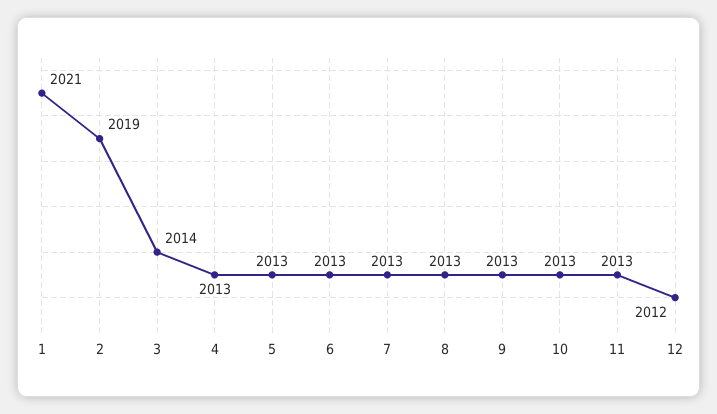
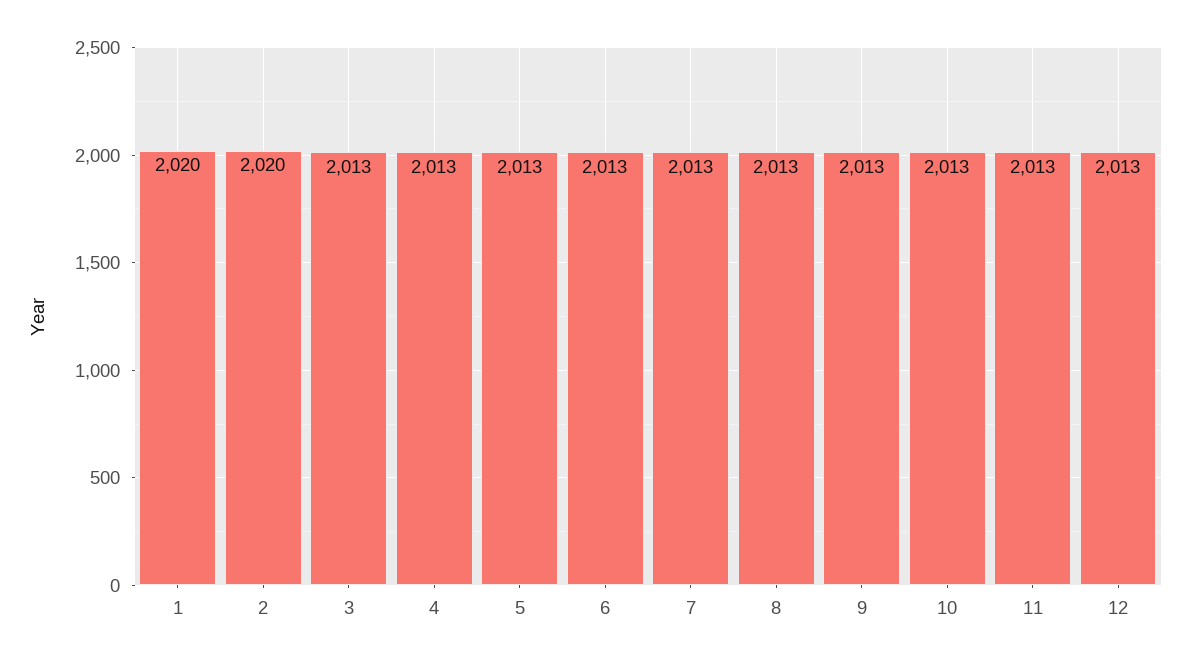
1: 2021 -> 2020
2: 2019 -> 2020
3: 2014 -> 2013
12: 2012 -> 2013

